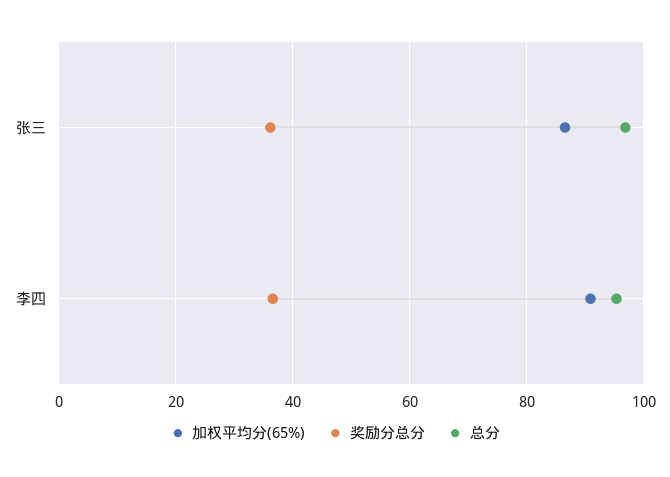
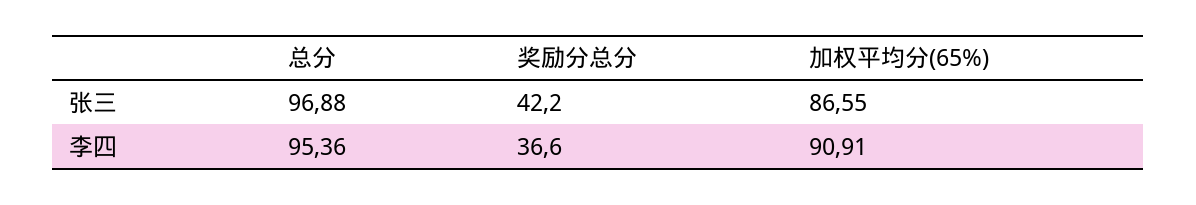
奖励分总分, 张三: 36 -> 42.2

